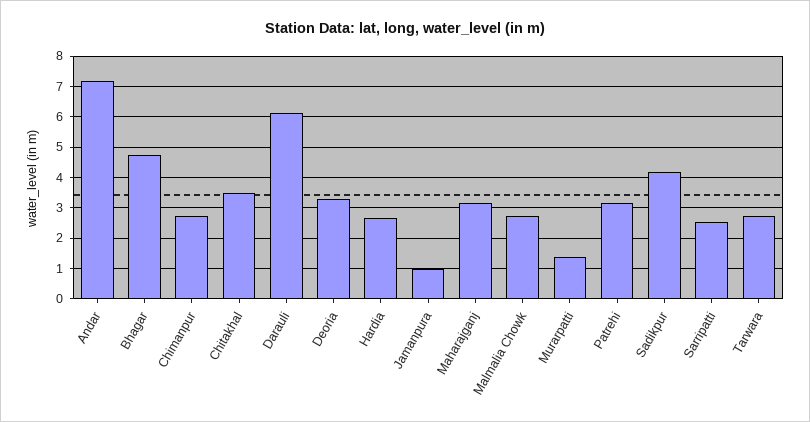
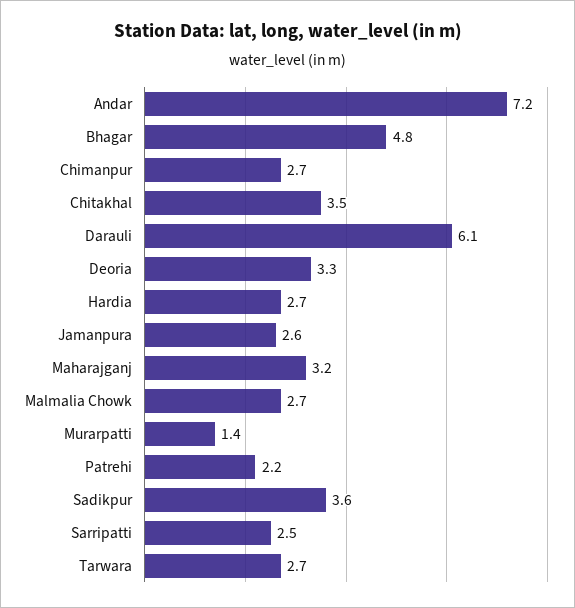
Jamanpura: 1 -> 2.6
Patrehi: 3.2 -> 2.2
Sadikpur: 4.2 -> 3.6

